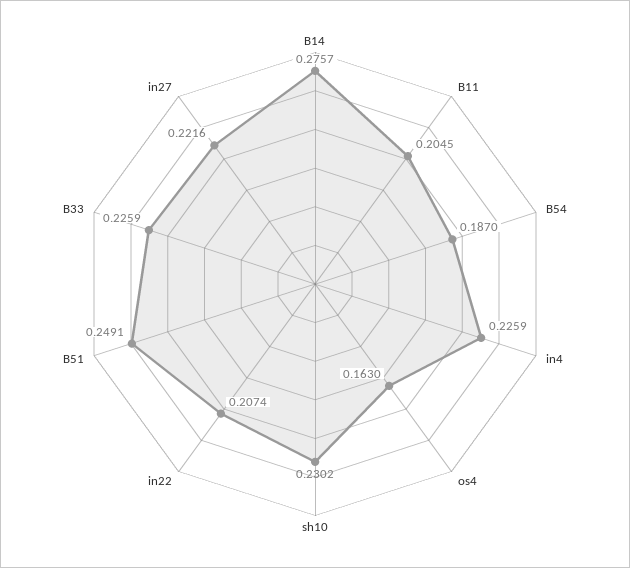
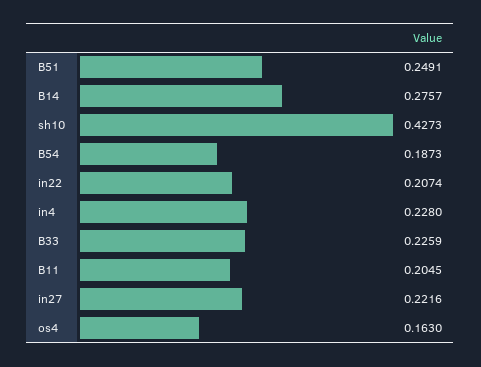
B54: 0.187 -> 0.1873
in4: 0.2259 -> 0.228
sh10: 0.2302 -> 0.4273

